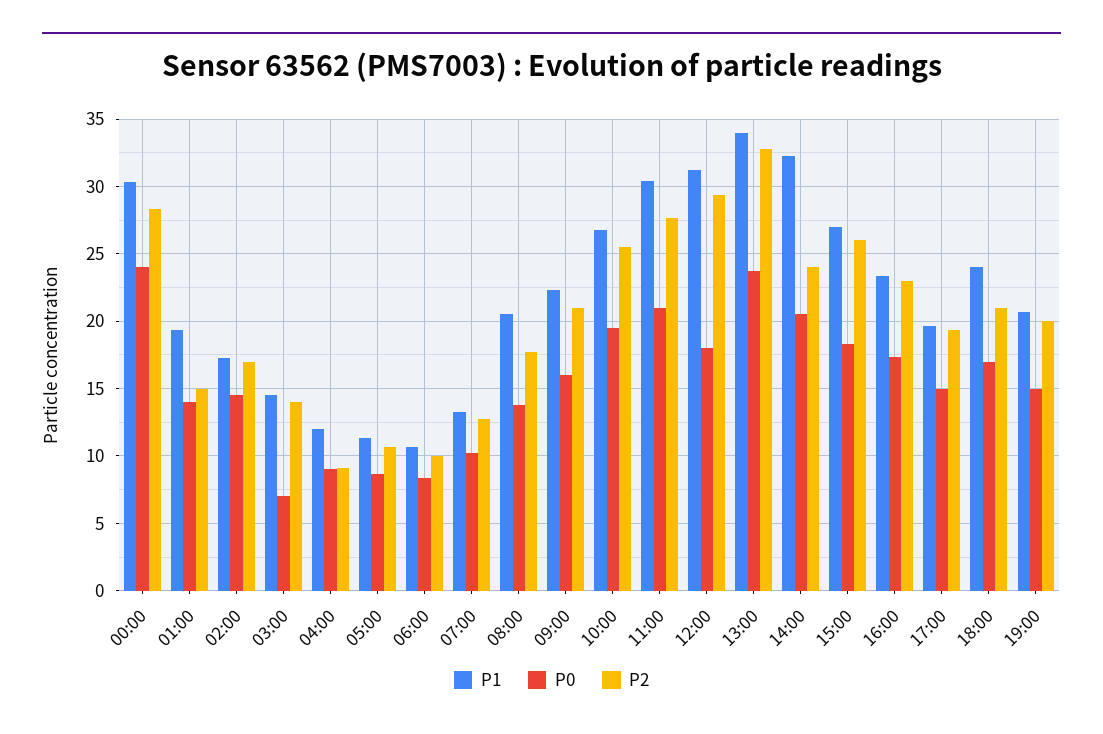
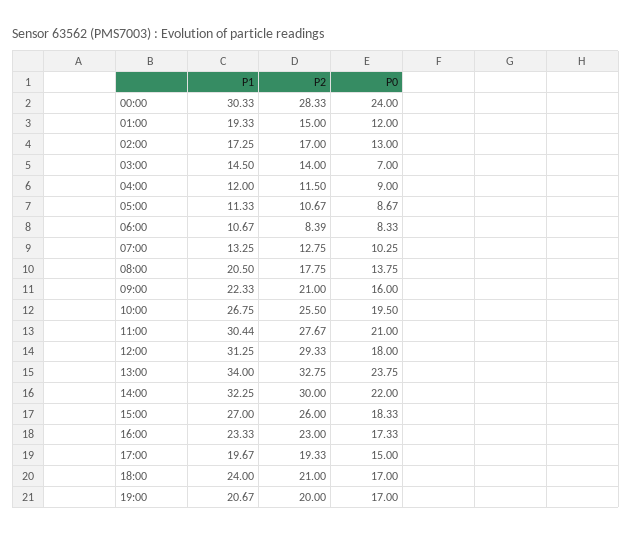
P0, 01:00: 14 -> 12
P0, 02:00: 14.5 -> 13
P2, 04:00: 9 -> 11.5
P2, 06:00: 10 -> 8.39
P0, 14:00: 20.5 -> 22
P2, 14:00: 24 -> 30
P0, 19:00: 15 -> 17

